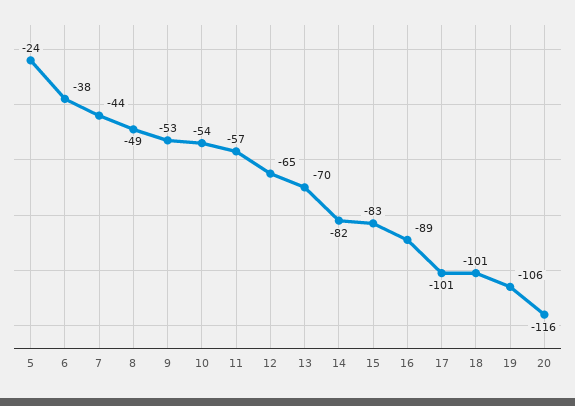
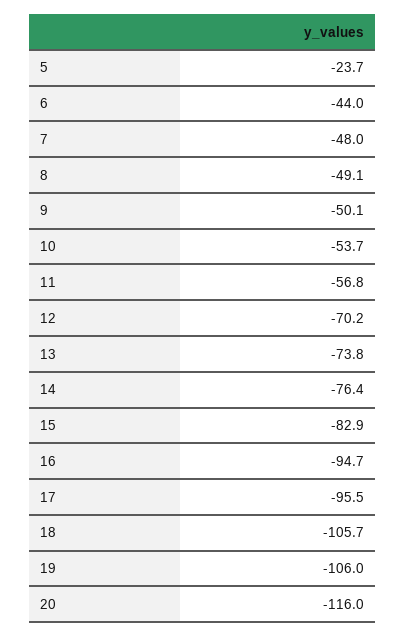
6: -38 -> -44
7: -44 -> -48
9: -53 -> -50.1
12: -65 -> -70.2
13: -70 -> -73.8
14: -82 -> -76.4
16: -89 -> -94.7
17: -101 -> -95.5
18: -101 -> -105.7

